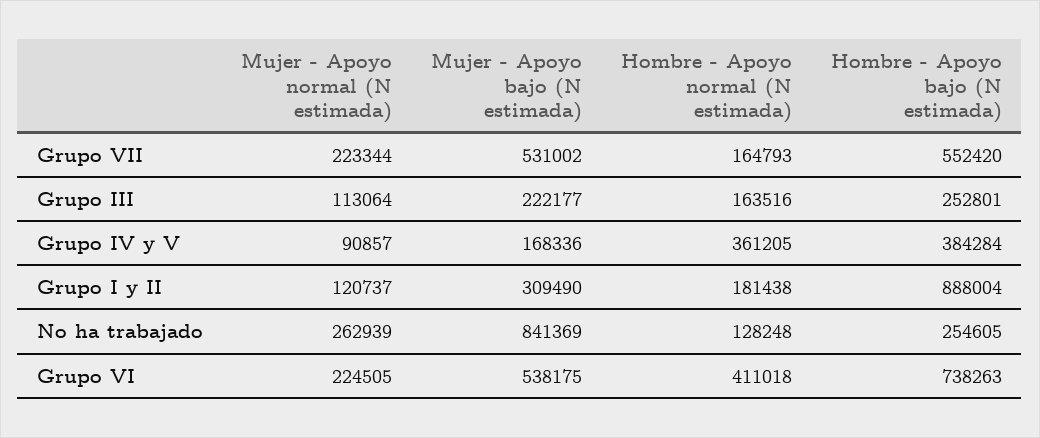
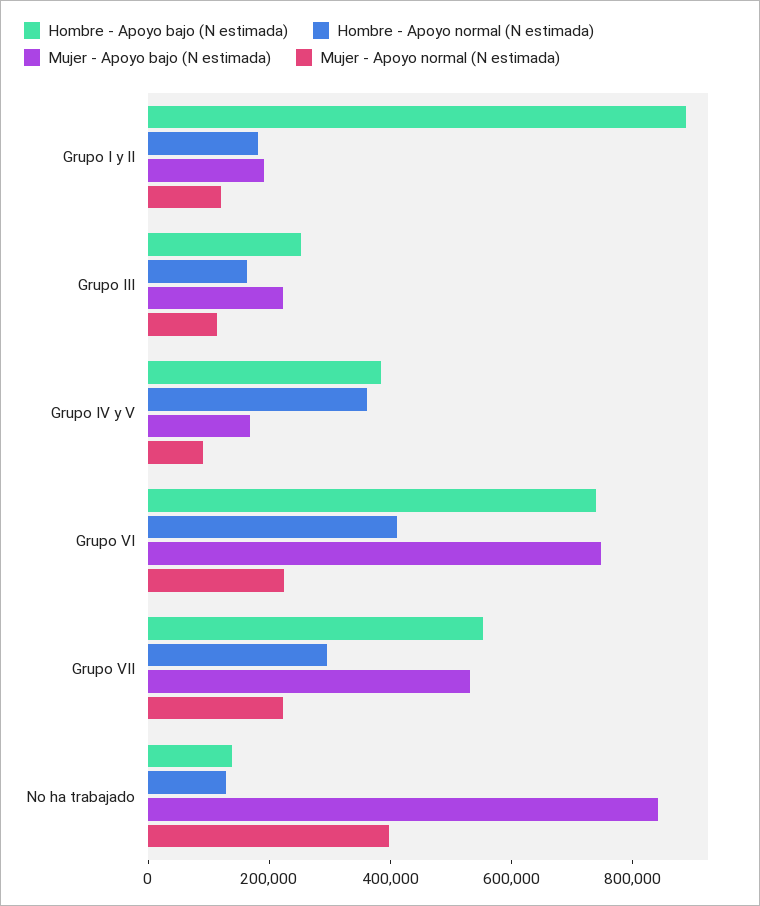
Hombre - Apoyo normal (N estimada), Grupo VII: 164793 -> 300000
Mujer - Apoyo bajo (N estimada), Grupo I y II: 309490 -> 200000
Mujer - Apoyo normal (N estimada), No ha trabajado: 262939 -> 400000
Hombre - Apoyo bajo (N estimada), No ha trabajado: 254605 -> 150000
Mujer - Apoyo bajo (N estimada), Grupo VI: 538175 -> 750000

